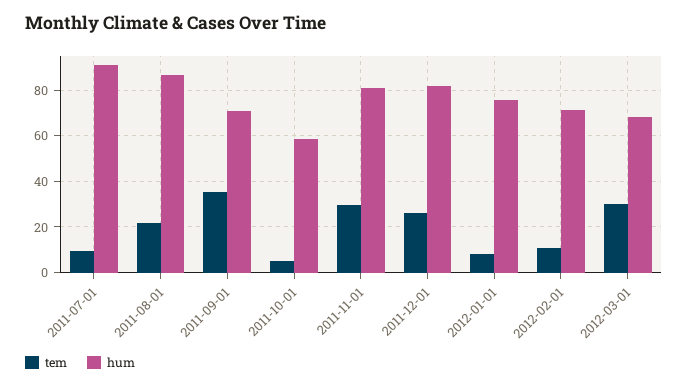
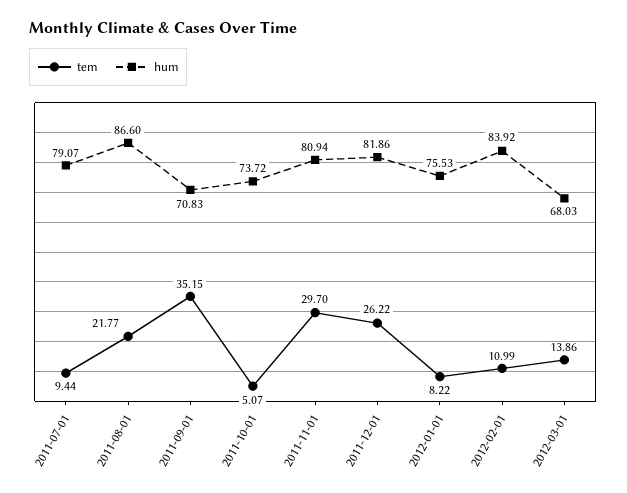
hum, 2011-07-01: 90 -> 79.07
hum, 2011-10-01: 60 -> 73.72
hum, 2012-02-01: 70 -> 83.92
tem, 2012-03-01: 30 -> 13.86

